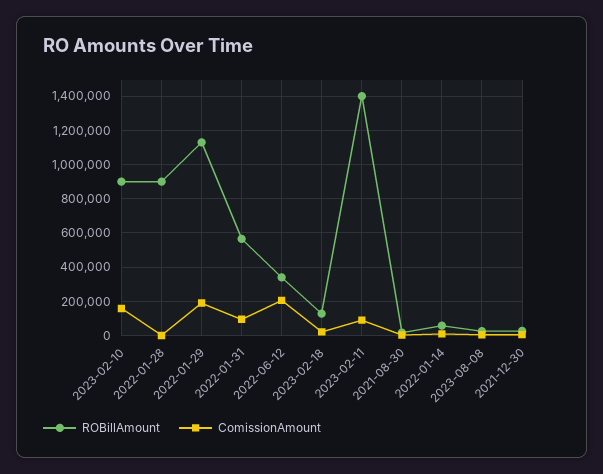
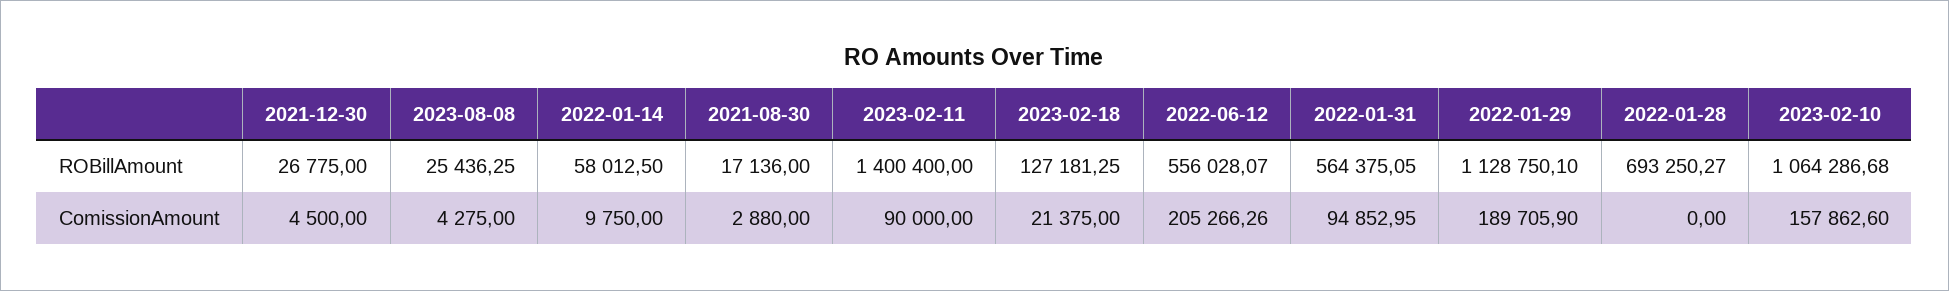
ROBillAmount, 2023-02-10: 900000 -> 1064286.68
ROBillAmount, 2022-01-28: 900000 -> 693250.27
ROBillAmount, 2022-06-12: 350000 -> 556028.07

